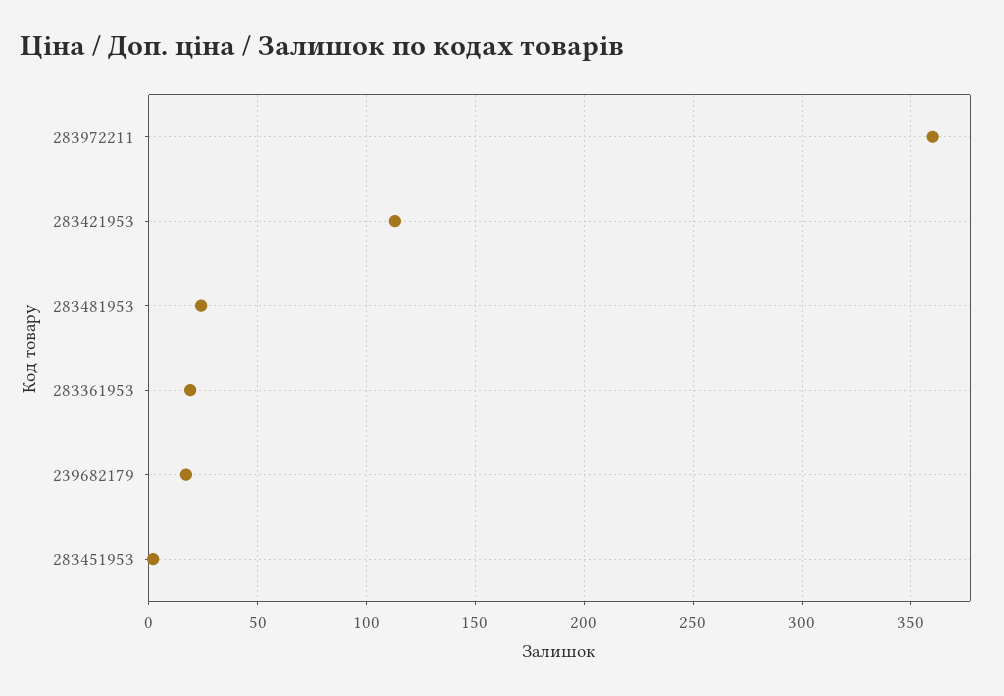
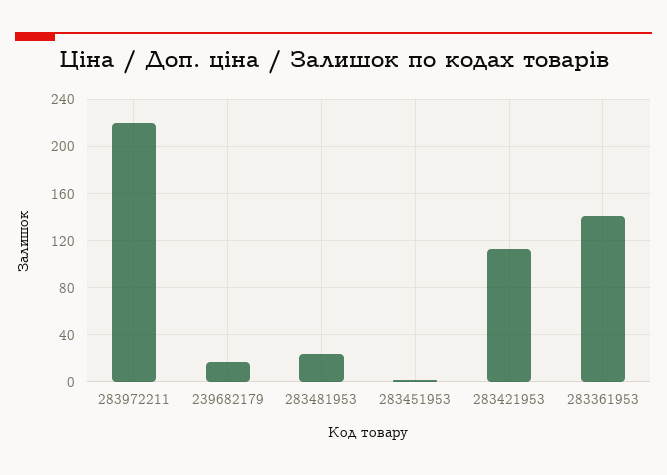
283972211: 360 -> 220
283361953: 20 -> 140

